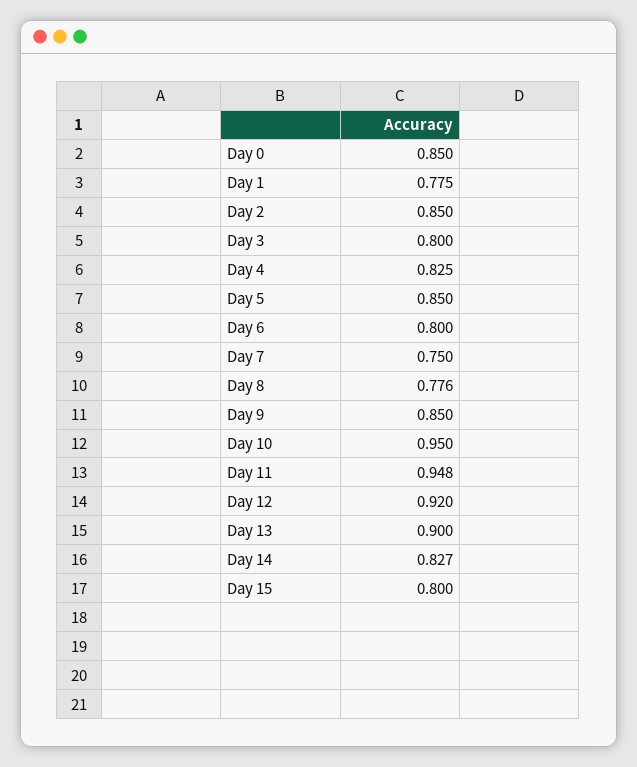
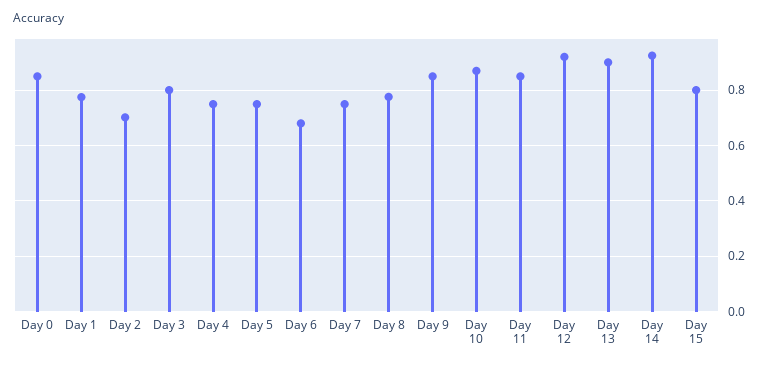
Day 2: 0.85 -> 0.7
Day 4: 0.825 -> 0.75
Day 5: 0.85 -> 0.75
Day 6: 0.8 -> 0.675
Day 10: 0.95 -> 0.875
Day 11: 0.948 -> 0.85
Day 14: 0.827 -> 0.925

